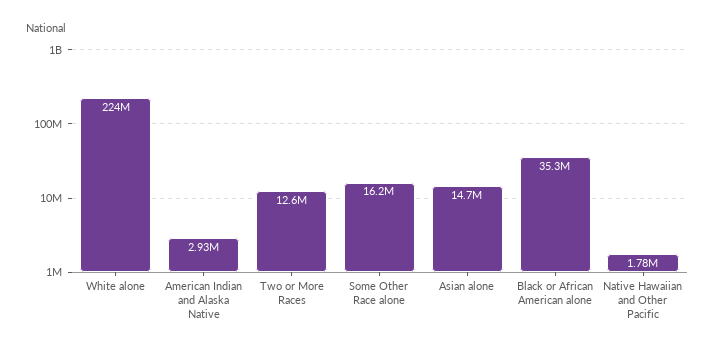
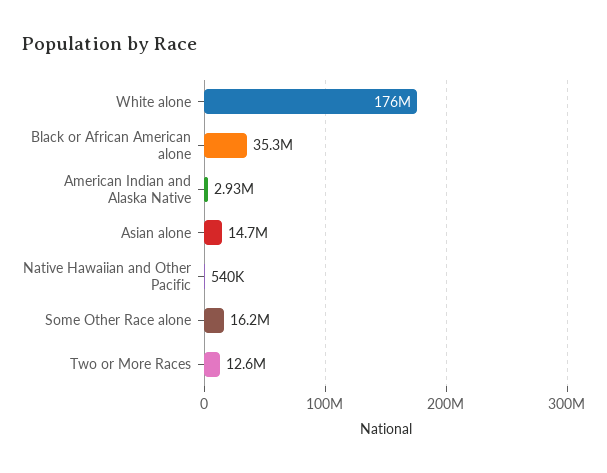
White alone: 224000000 -> 176000000
Native Hawaiian and Other Pacific: 1780000 -> 540000

